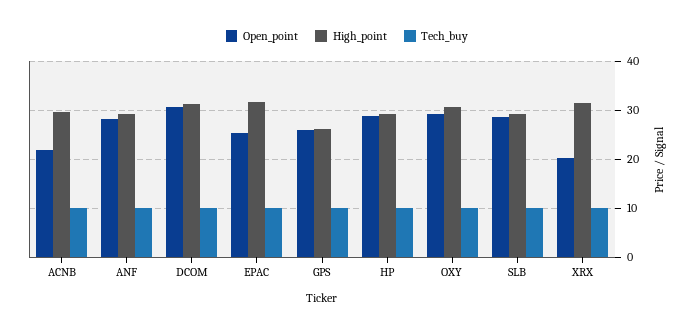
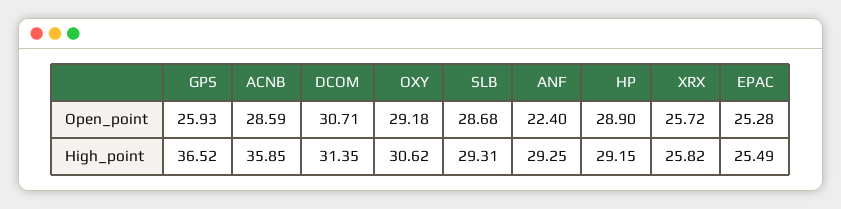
Open_point, ACNB: 22 -> 28.59
High_point, ACNB: 30 -> 35.85
Tech_buy, ACNB: 10 -> none
Open_point, ANF: 28 -> 22.4
Tech_buy, ANF: 10 -> none
Tech_buy, DCOM: 10 -> none
High_point, EPAC: 32 -> 25.49
Tech_buy, EPAC: 10 -> none
High_point, GPS: 26 -> 36.52
Tech_buy, GPS: 10 -> none
Tech_buy, HP: 10 -> none
Tech_buy, OXY: 10 -> none
Tech_buy, SLB: 10 -> none
Open_point, XRX: 20 -> 25.72
High_point, XRX: 32 -> 25.82
Tech_buy, XRX: 10 -> none

